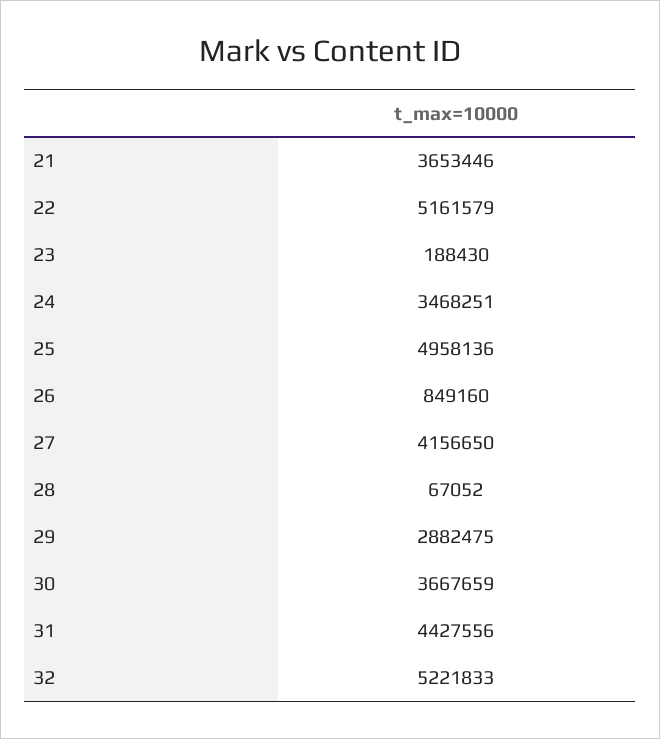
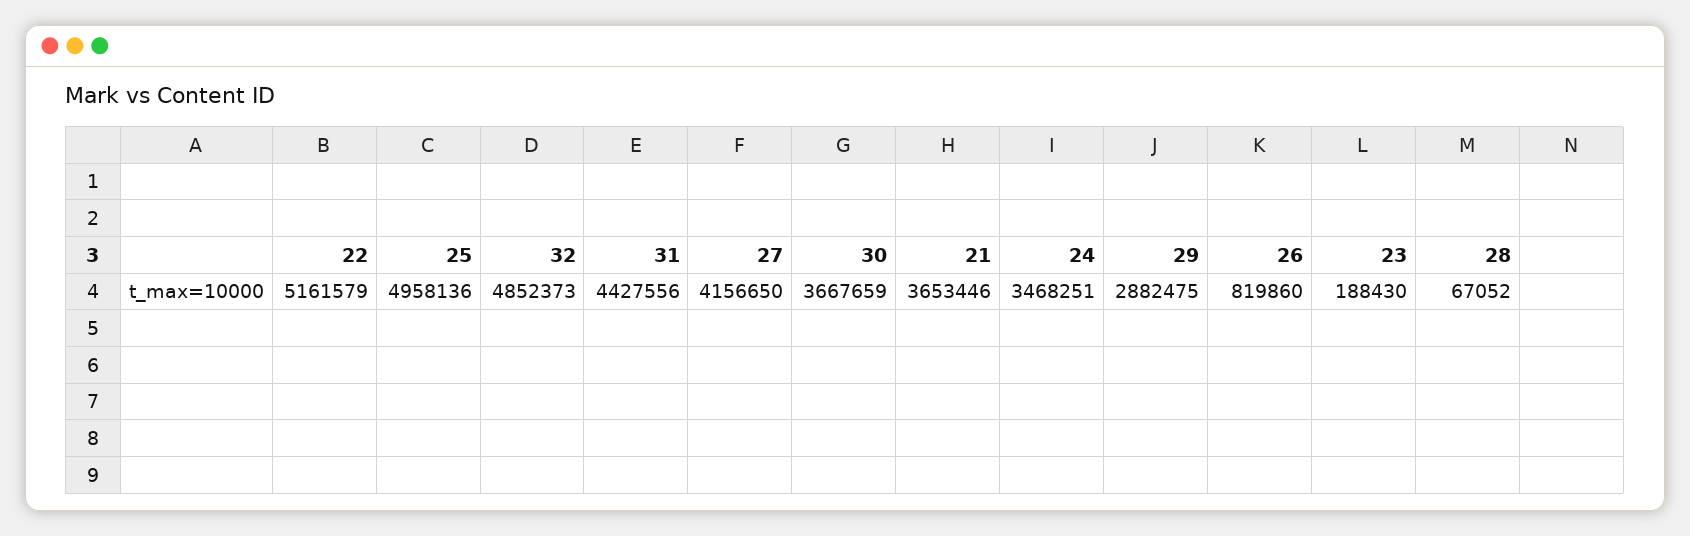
26: 849160 -> 819860
32: 5221833 -> 4852373

